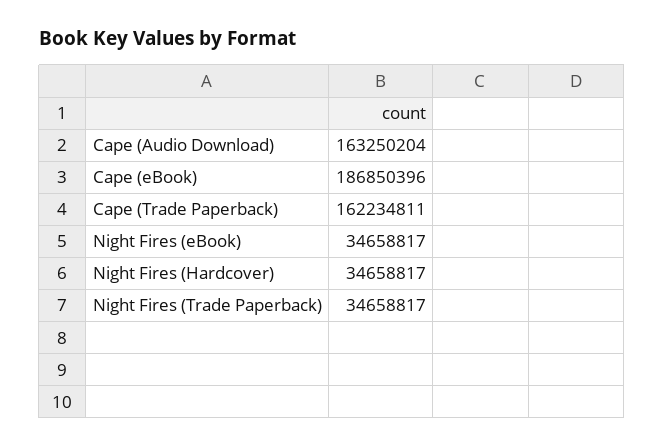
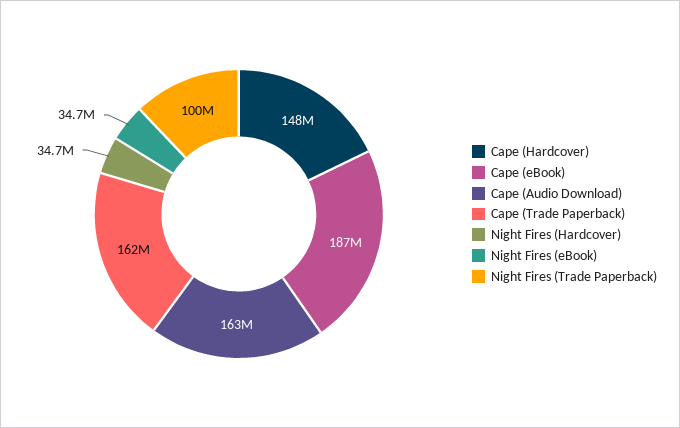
Night Fires (Trade Paperback): 34658817 -> 100000000
Cape (Hardcover): none -> 148000000

